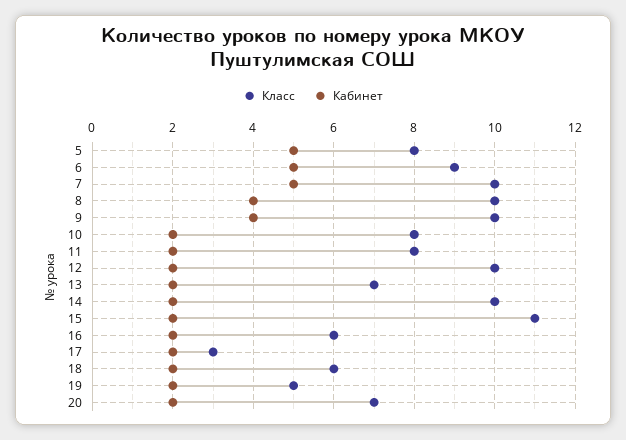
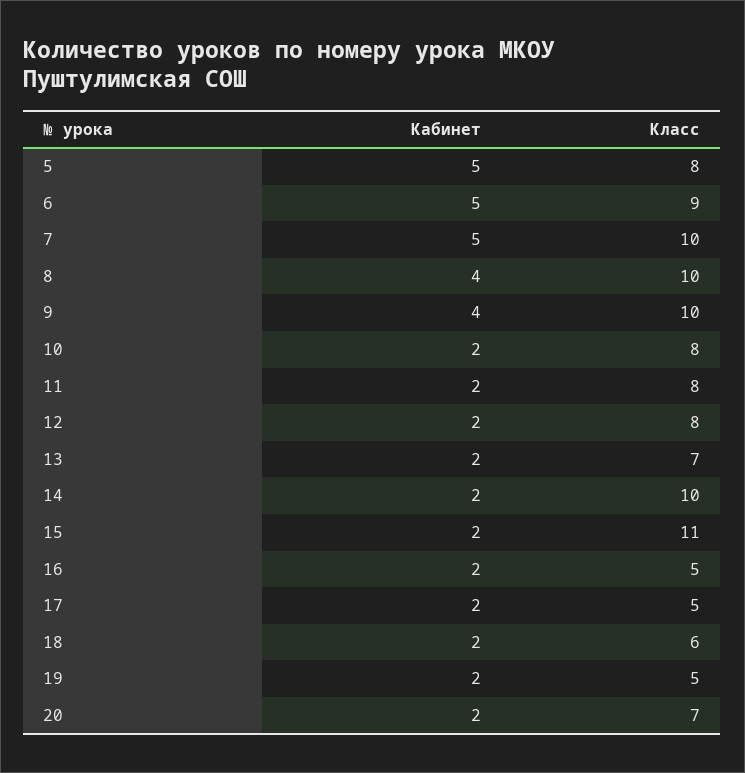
Класс, 12: 10 -> 8
Класс, 16: 6 -> 5
Класс, 17: 3 -> 5

